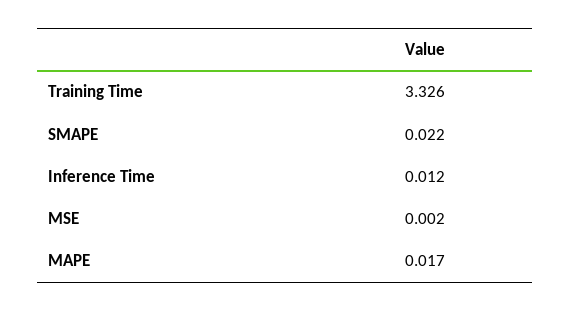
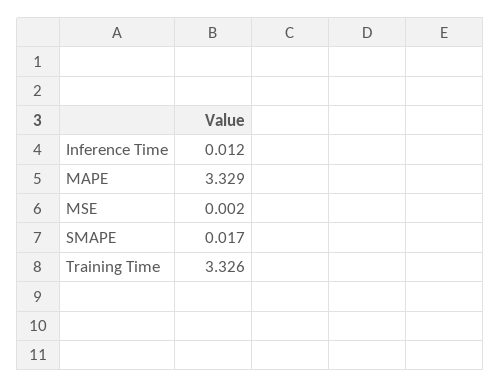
SMAPE: 0.022 -> 0.017
MAPE: 0.017 -> 3.329

